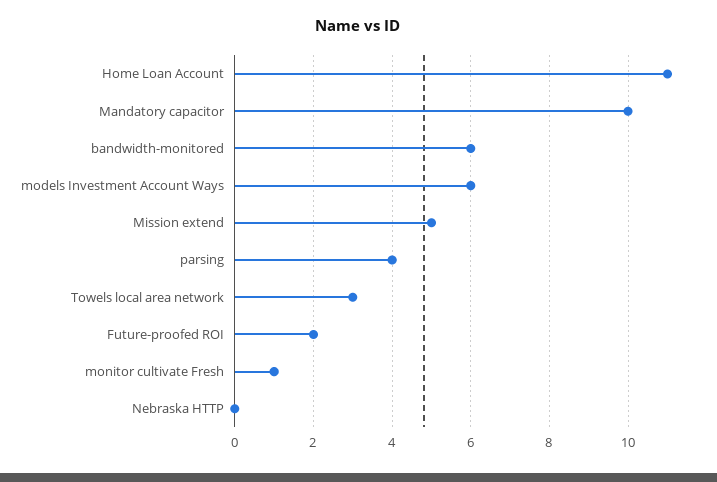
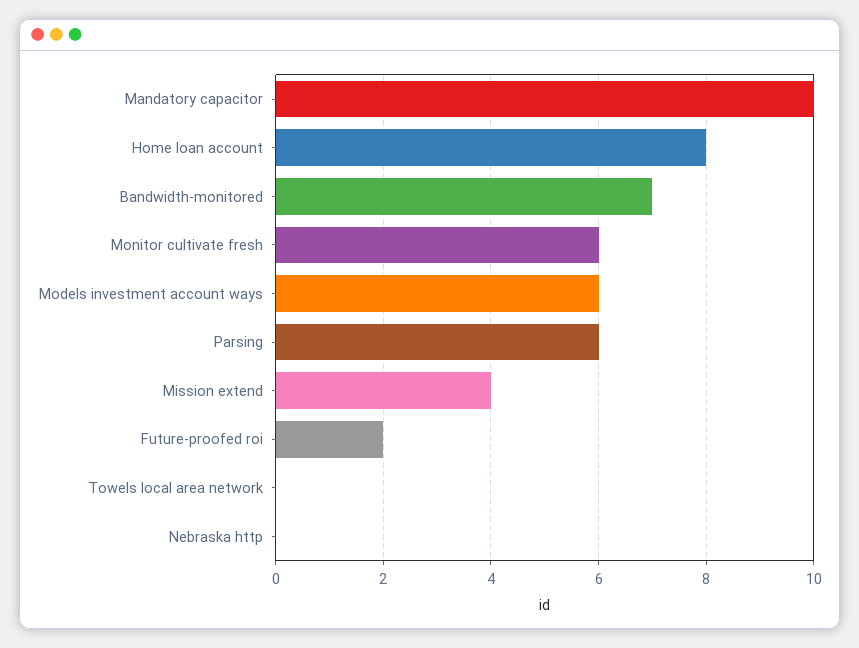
Home Loan Account: 11 -> 8
bandwidth-monitored: 6 -> 7
Mission extend: 5 -> 4
parsing: 4 -> 6
Towels local area network: 3 -> 0
monitor cultivate Fresh: 1 -> 6

